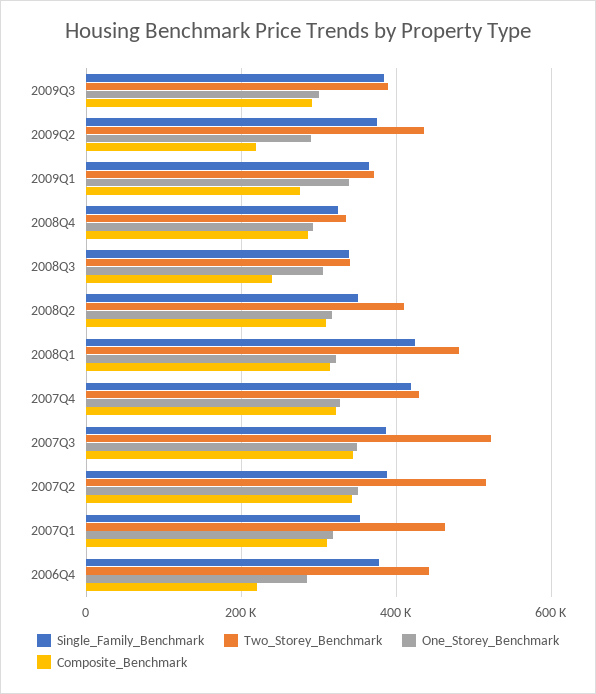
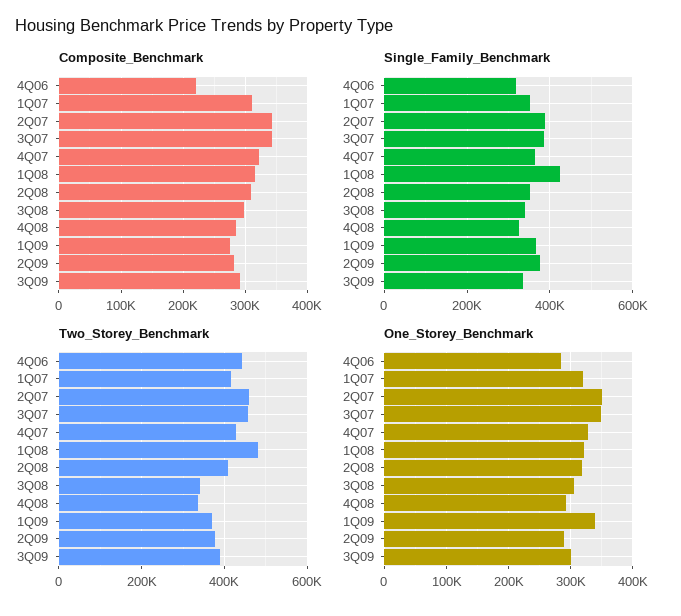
Single_Family_Benchmark, 2009Q3: 380000 -> 340000
Two_Storey_Benchmark, 2009Q2: 440000 -> 380000
Composite_Benchmark, 2009Q2: 220000 -> 280000
Composite_Benchmark, 2008Q3: 240000 -> 300000
Single_Family_Benchmark, 2007Q4: 420000 -> 360000
Two_Storey_Benchmark, 2007Q3: 520000 -> 460000
Two_Storey_Benchmark, 2007Q2: 520000 -> 460000
Two_Storey_Benchmark, 2007Q1: 460000 -> 420000
Single_Family_Benchmark, 2006Q4: 380000 -> 320000

